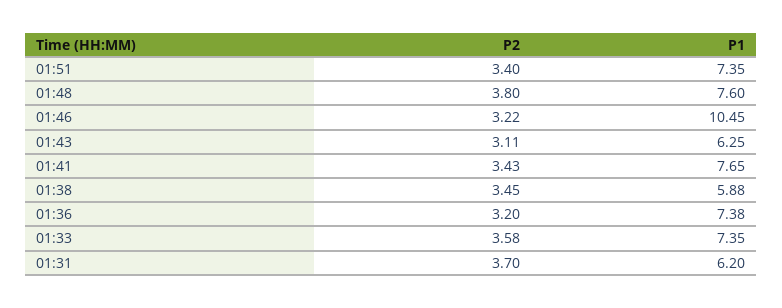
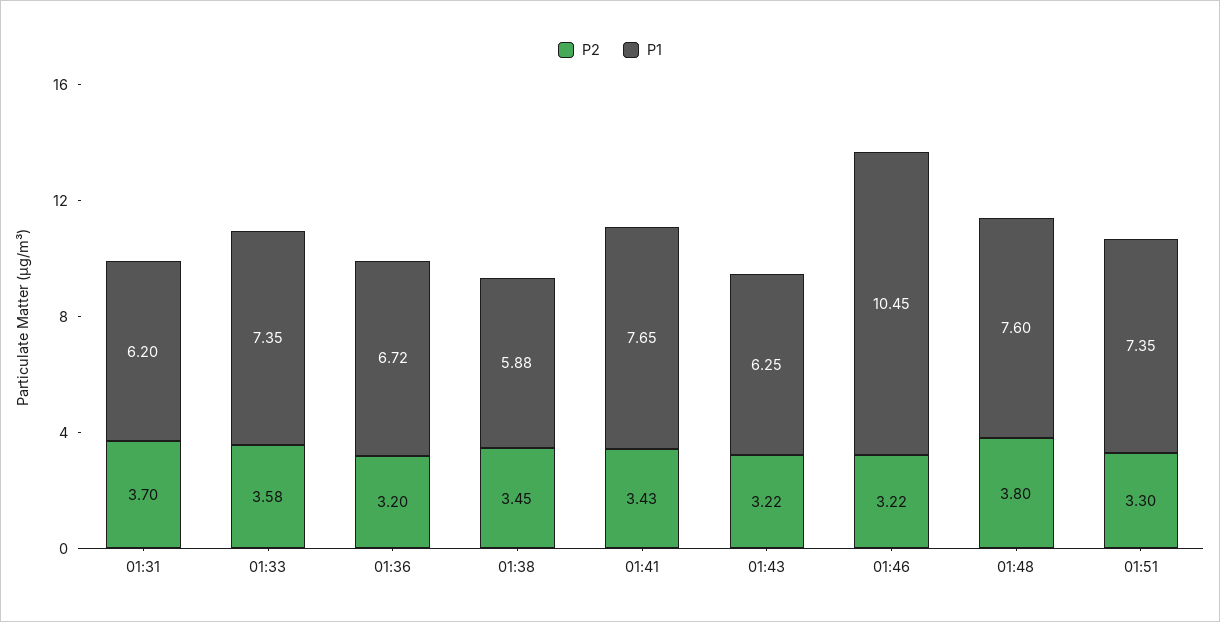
P2, 01:51: 3.4 -> 3.3
P2, 01:43: 3.11 -> 3.22
P1, 01:36: 7.38 -> 6.72

